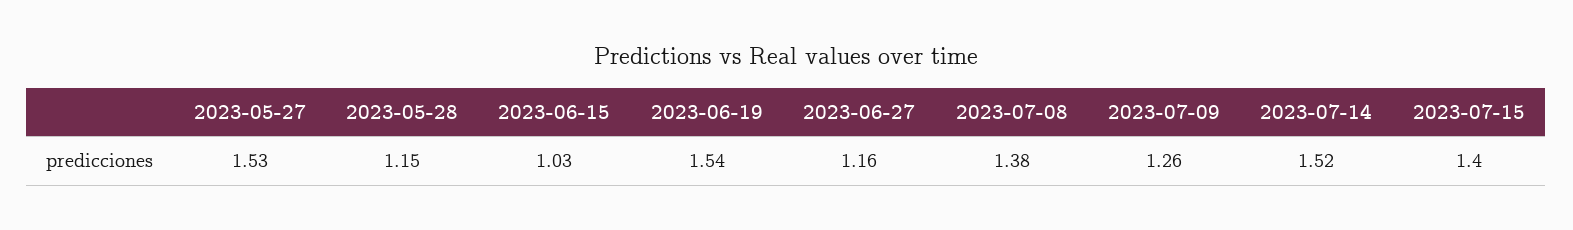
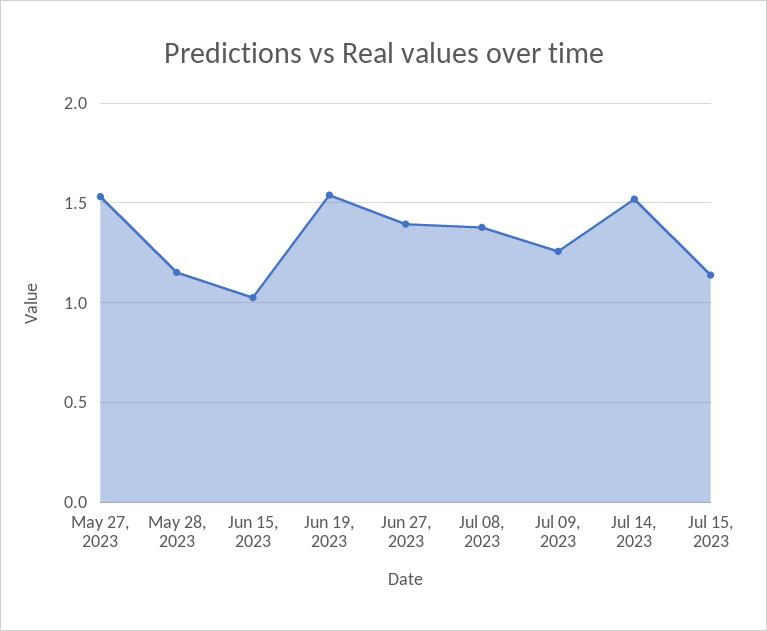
2023-06-27: 1.16 -> 1.4
2023-07-15: 1.4 -> 1.15

